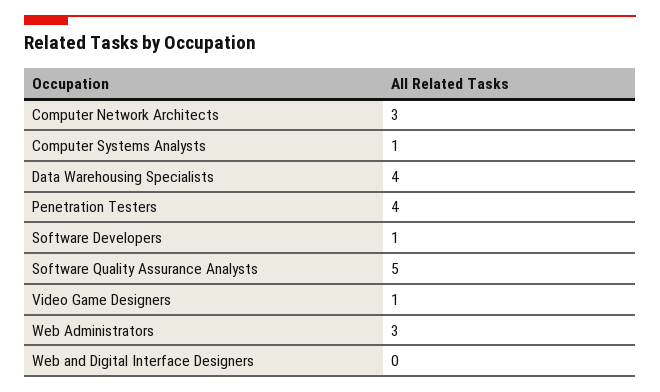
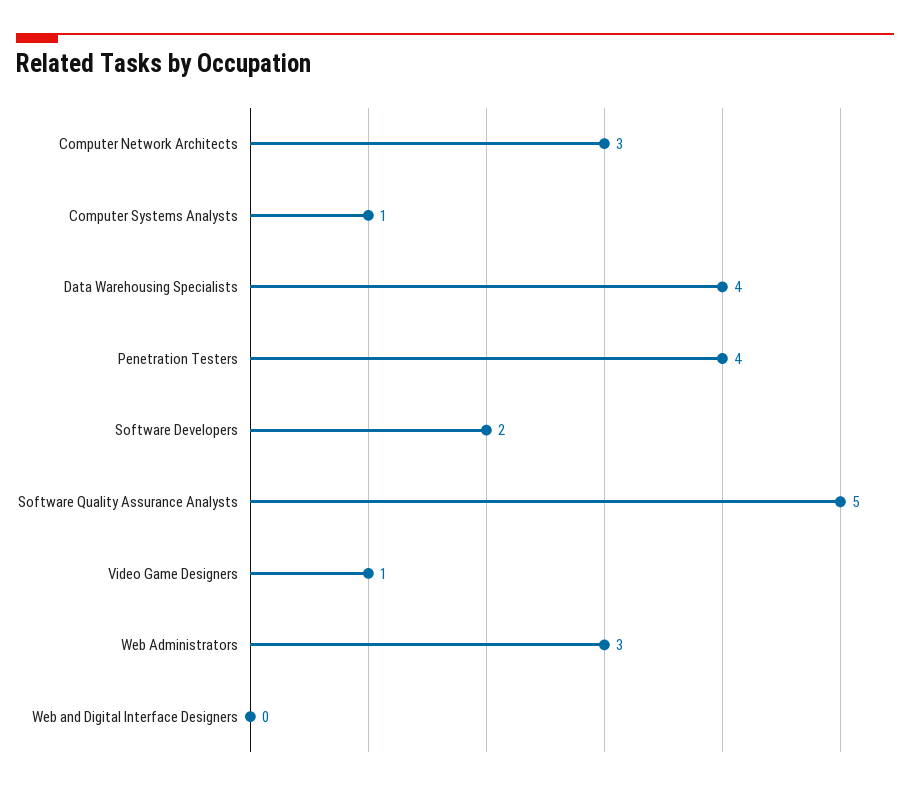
Software Developers: 1 -> 2

